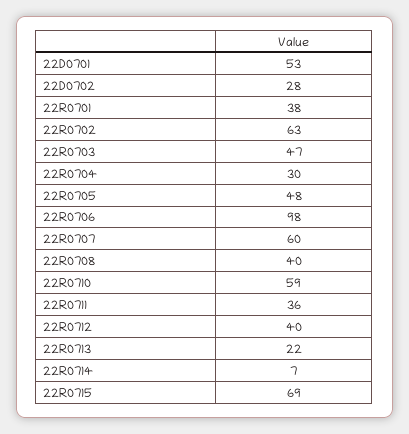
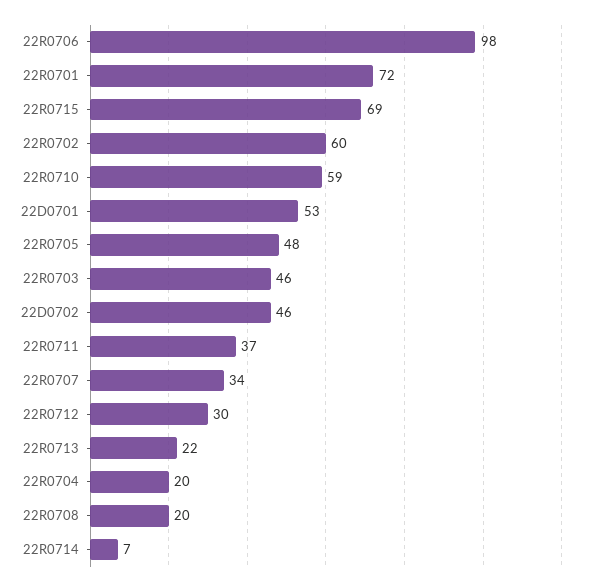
22D0702: 28 -> 46
22R0701: 38 -> 72
22R0702: 63 -> 60
22R0703: 47 -> 46
22R0704: 30 -> 20
22R0707: 60 -> 34
22R0708: 40 -> 20
22R0711: 36 -> 37
22R0712: 40 -> 30

